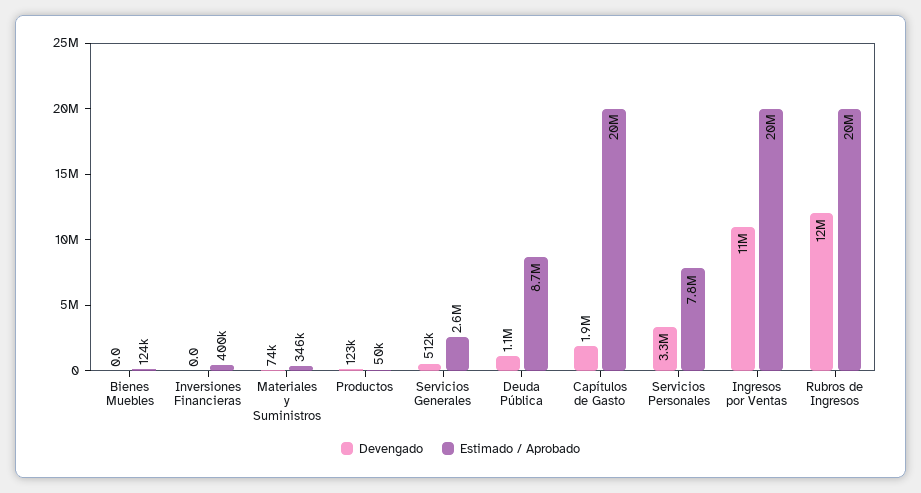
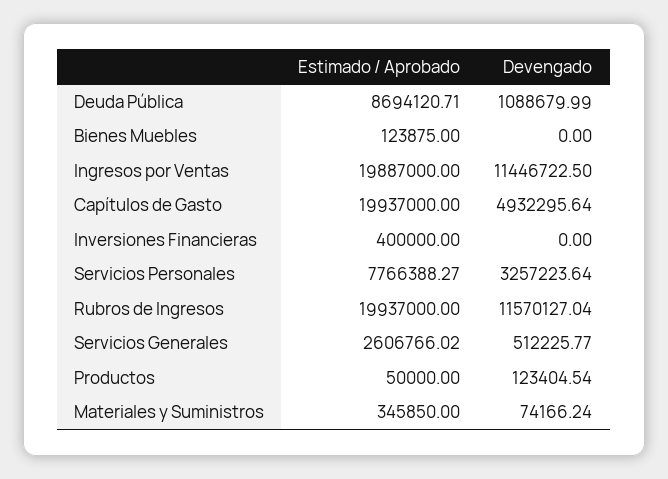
Devengado, Capítulos de Gasto: 1900000 -> 4932295.64

